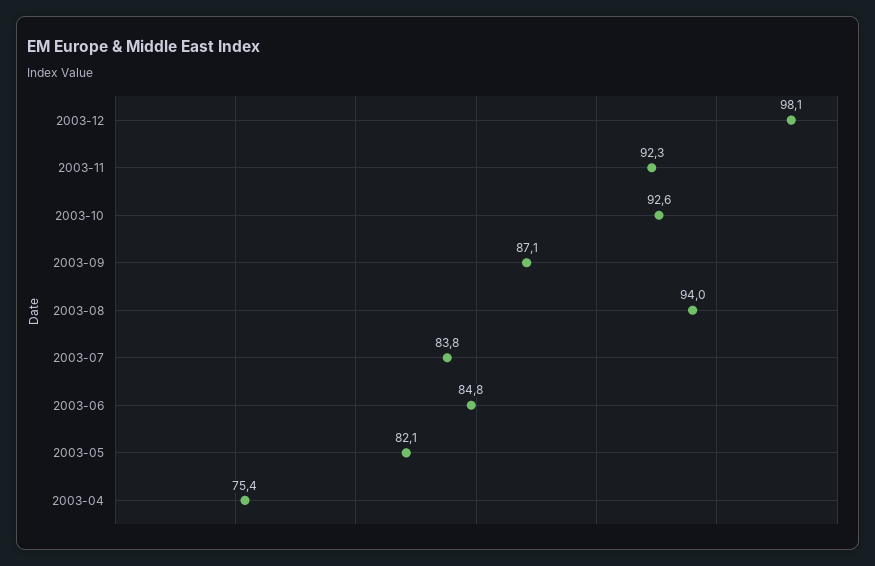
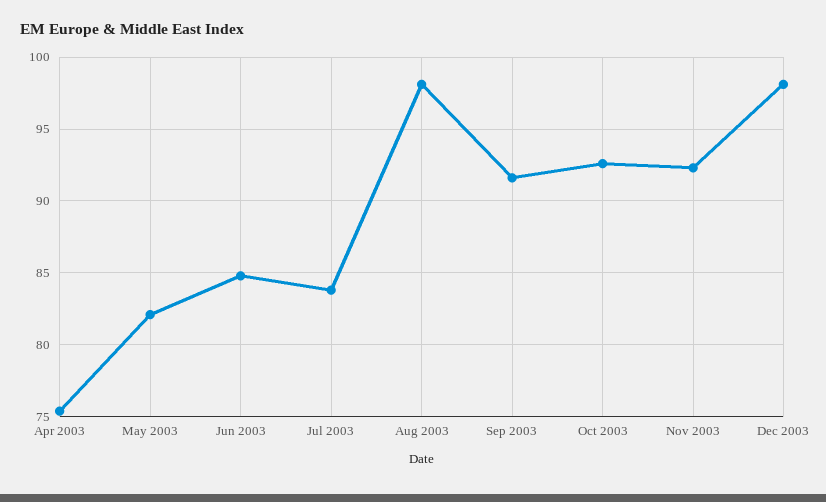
2003-09: 87.1 -> 91.5
2003-08: 94 -> 98

